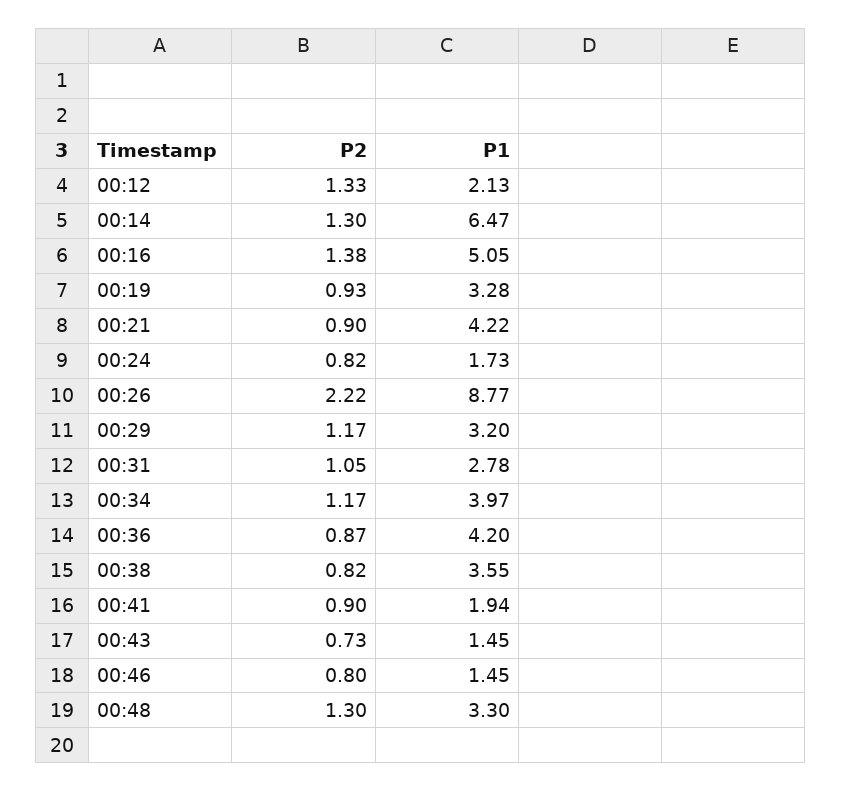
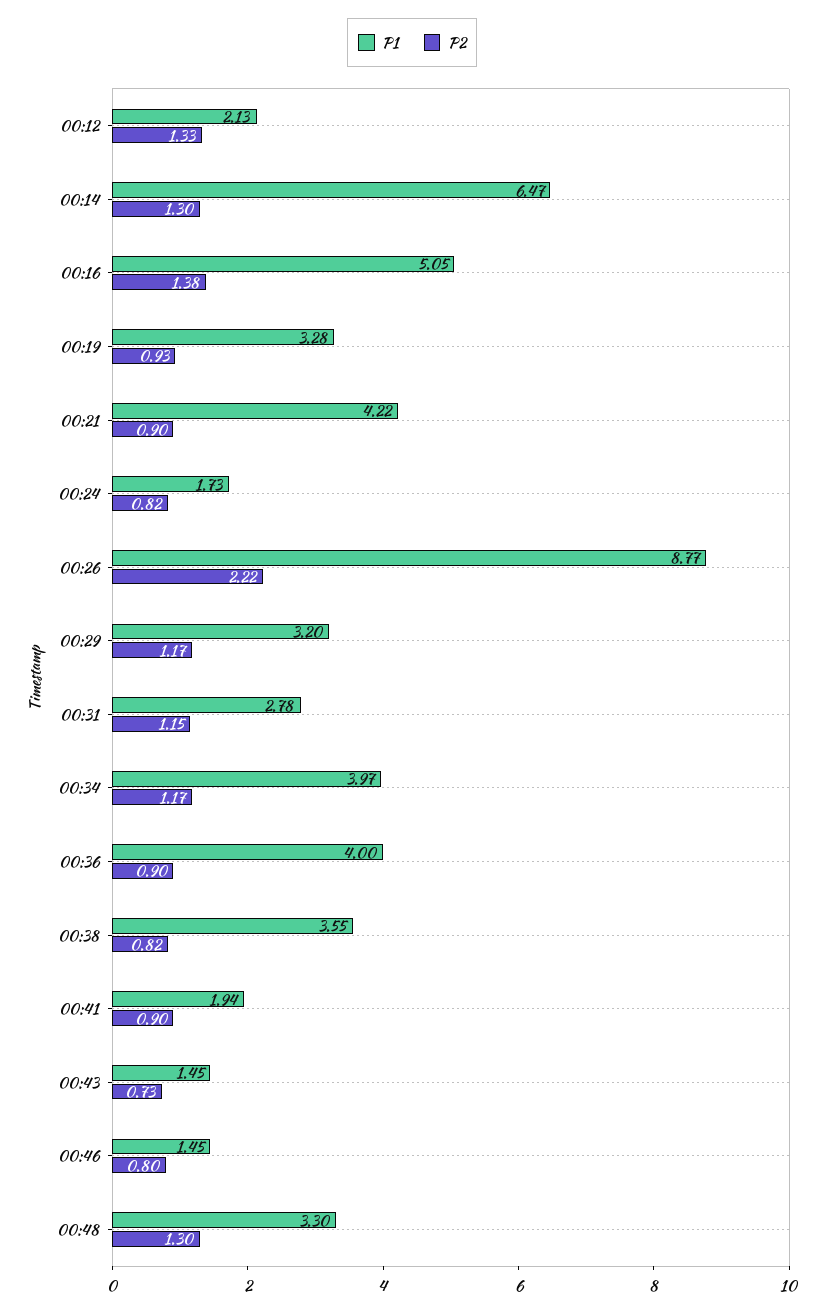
P2, 00:31: 1.05 -> 1.15
P2, 00:36: 0.87 -> 0.9
P1, 00:36: 4.2 -> 4

